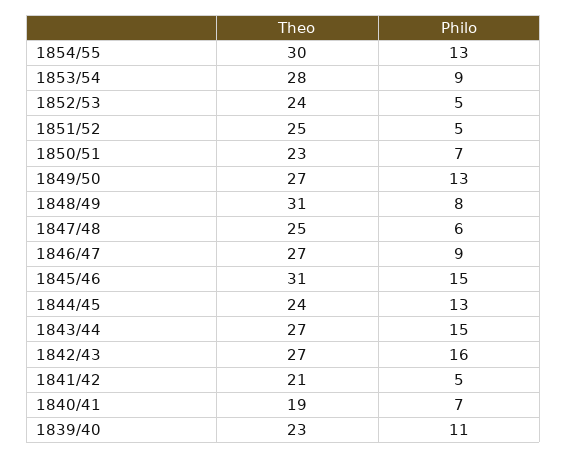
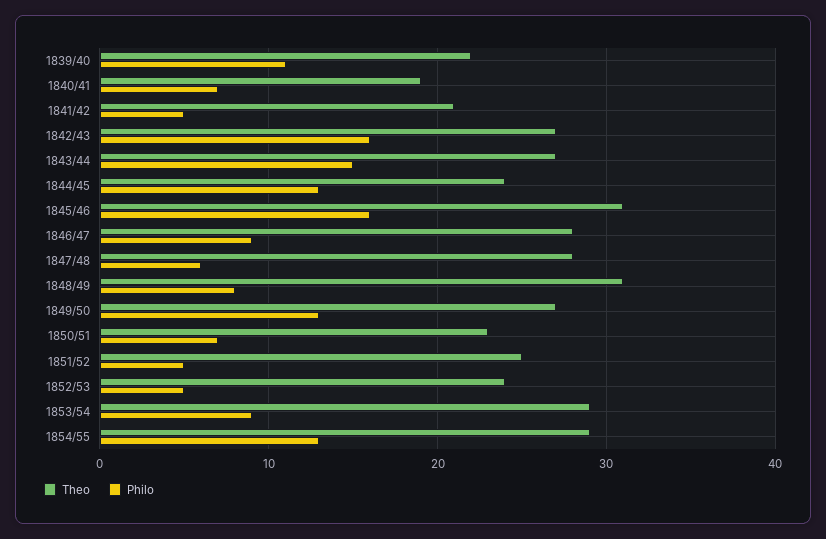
Theo, 1854/55: 30 -> 29
Theo, 1853/54: 28 -> 29
Theo, 1847/48: 25 -> 28
Theo, 1846/47: 27 -> 28
Philo, 1845/46: 15 -> 16
Theo, 1839/40: 23 -> 22

